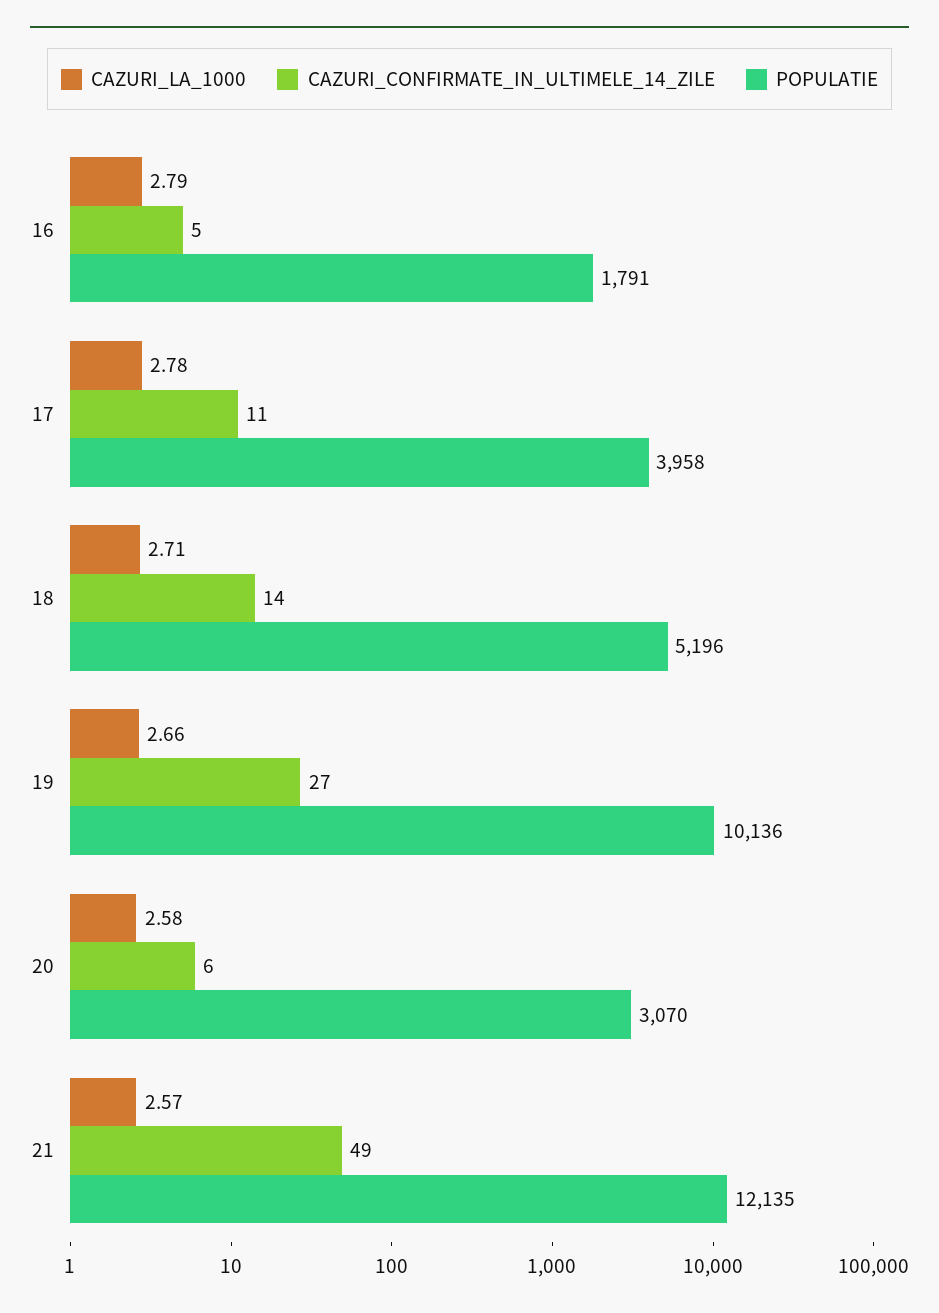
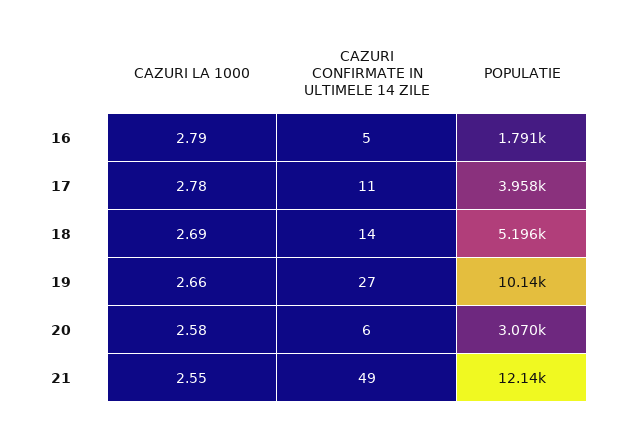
CAZURI_LA_1000, 18: 2.71 -> 2.69
CAZURI_LA_1000, 21: 2.57 -> 2.55

